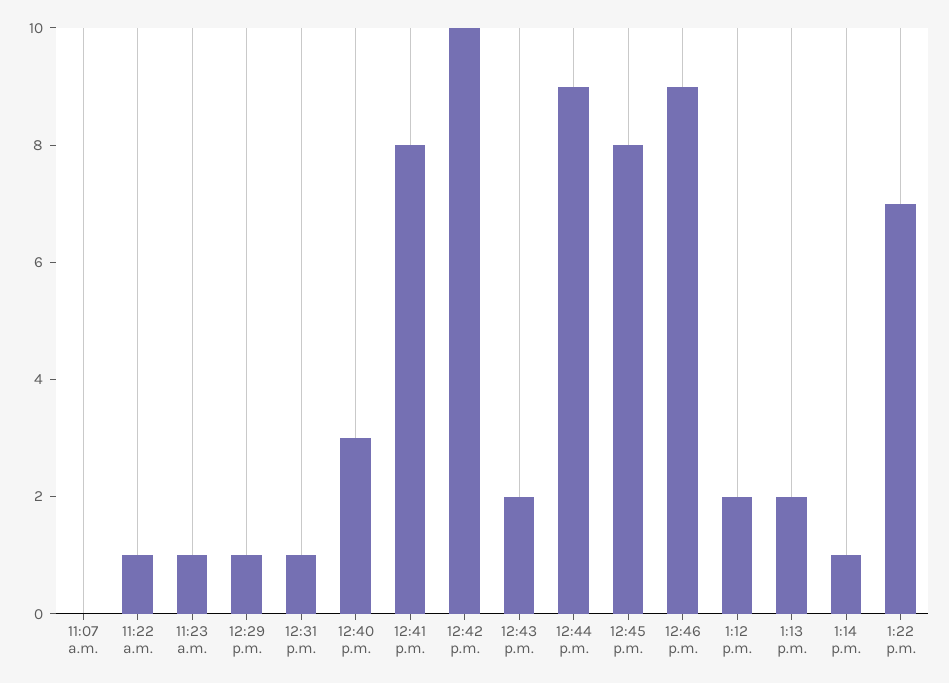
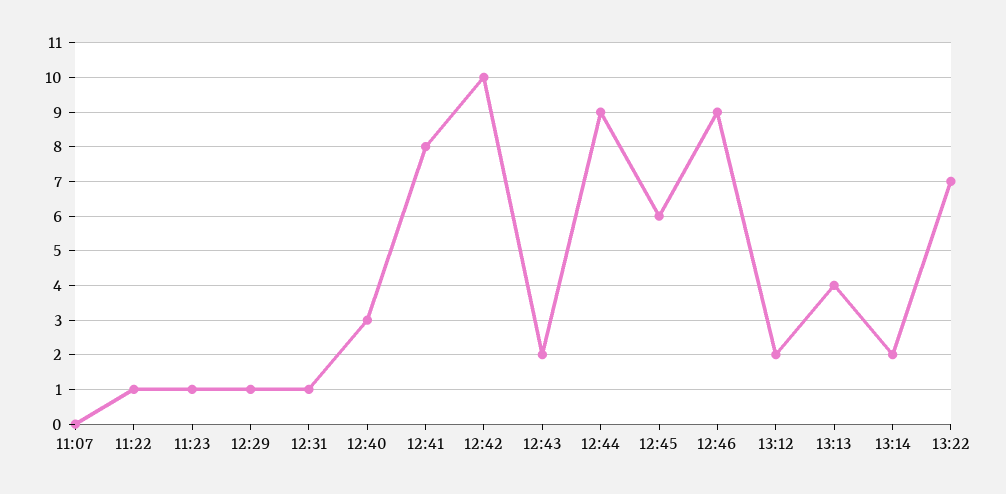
12:45 p.m.: 8 -> 6
1:13 p.m.: 2 -> 4
1:14 p.m.: 1 -> 2

